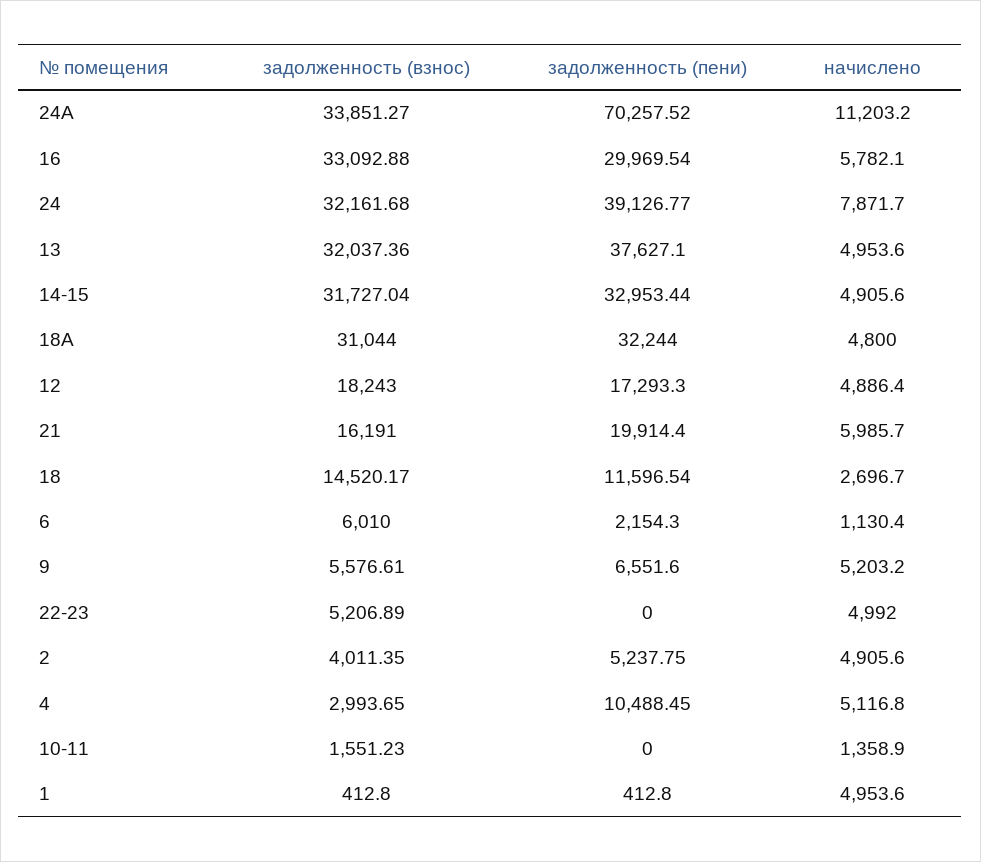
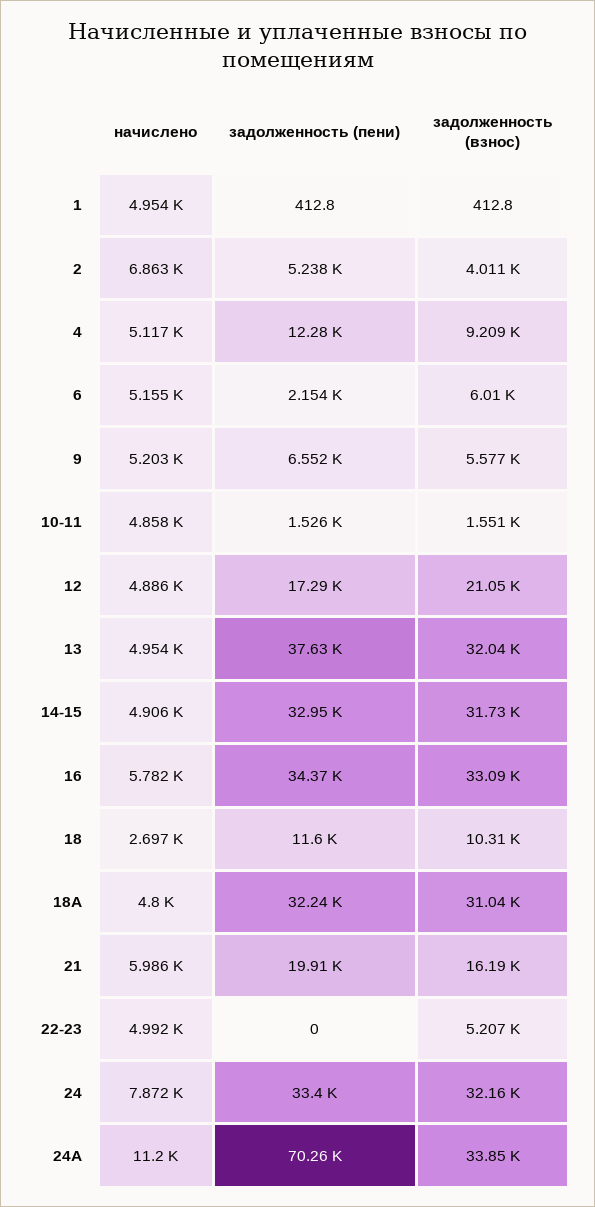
задолженность (пени), 16: 29969.54 -> 34370
задолженность (пени), 24: 39126.77 -> 33400
задолженность (взнос), 12: 18243 -> 21050
задолженность (взнос), 18: 14520.17 -> 10310
начислено, 6: 1130.4 -> 5155
начислено, 2: 4905.6 -> 6863
задолженность (взнос), 4: 2993.65 -> 9209
задолженность (пени), 4: 10488.45 -> 12280
задолженность (пени), 10-11: 0 -> 1526
начислено, 10-11: 1358.9 -> 4858

